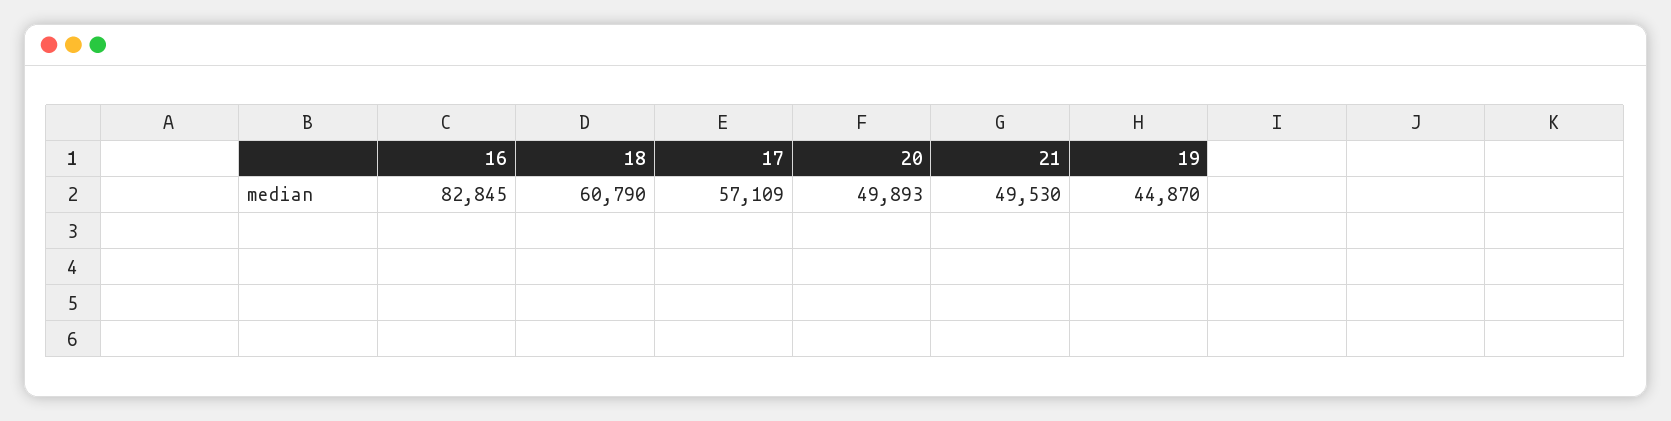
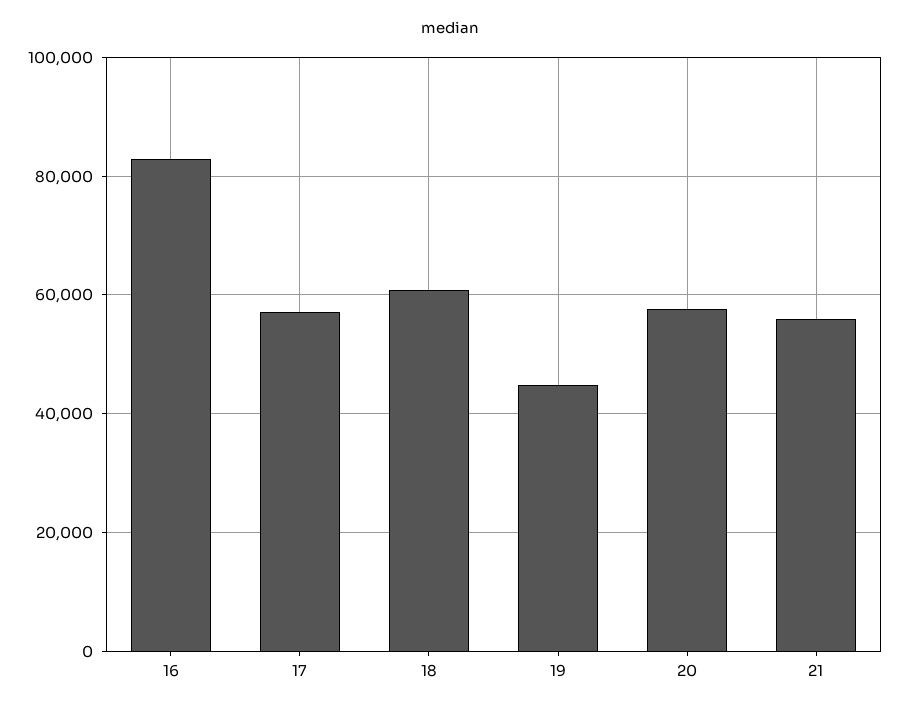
20: 49893 -> 58000
21: 49530 -> 56000

